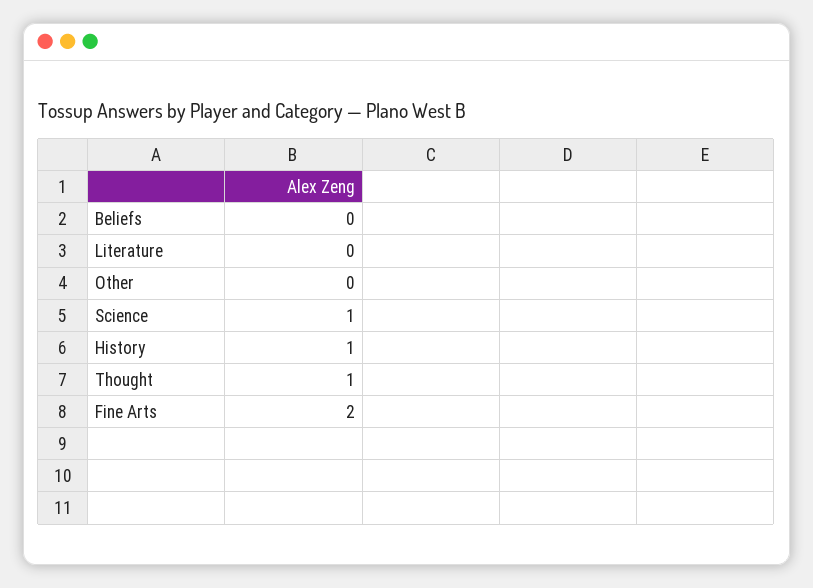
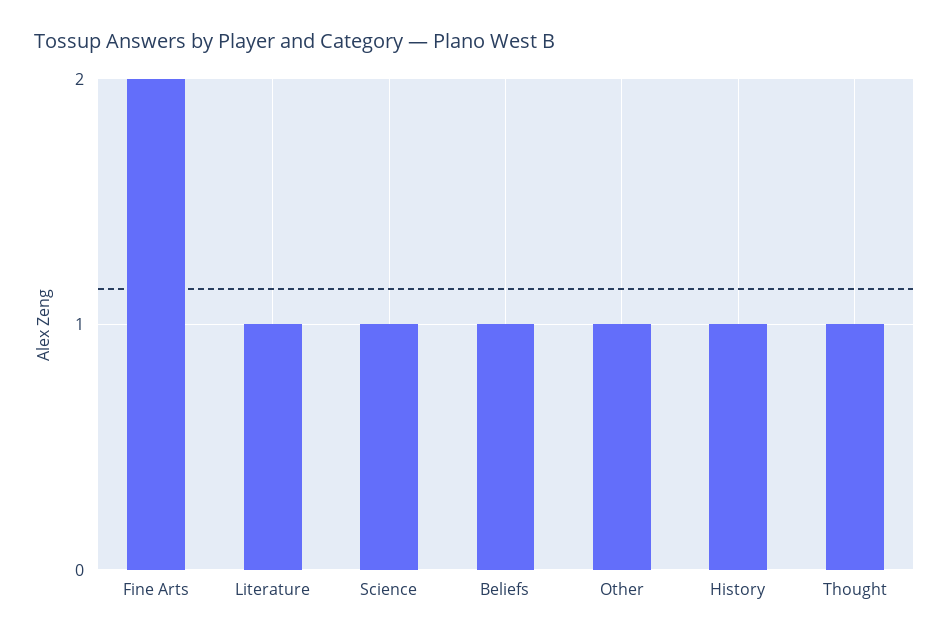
Beliefs: 0 -> 1
Literature: 0 -> 1
Other: 0 -> 1

